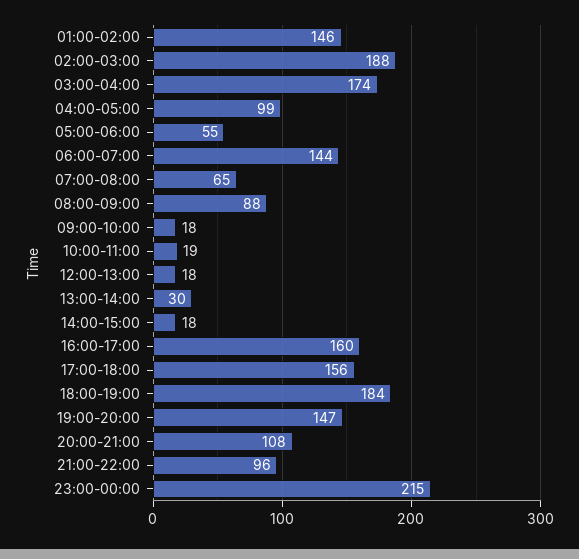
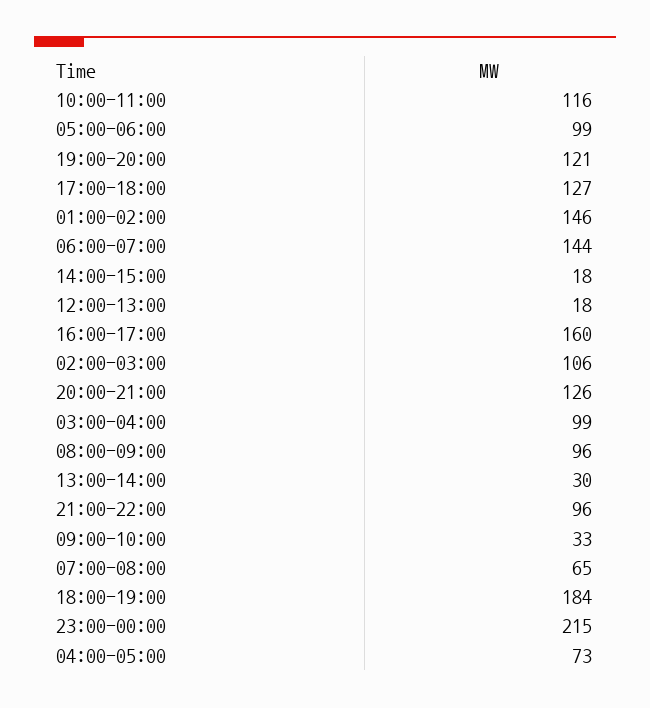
02:00-03:00: 188 -> 106
03:00-04:00: 174 -> 99
04:00-05:00: 99 -> 73
05:00-06:00: 55 -> 99
08:00-09:00: 88 -> 96
09:00-10:00: 18 -> 33
10:00-11:00: 19 -> 116
17:00-18:00: 156 -> 127
19:00-20:00: 147 -> 121
20:00-21:00: 108 -> 126

